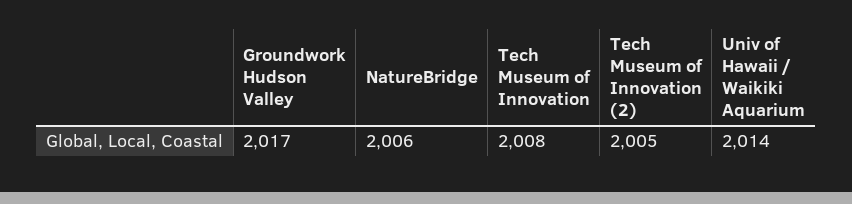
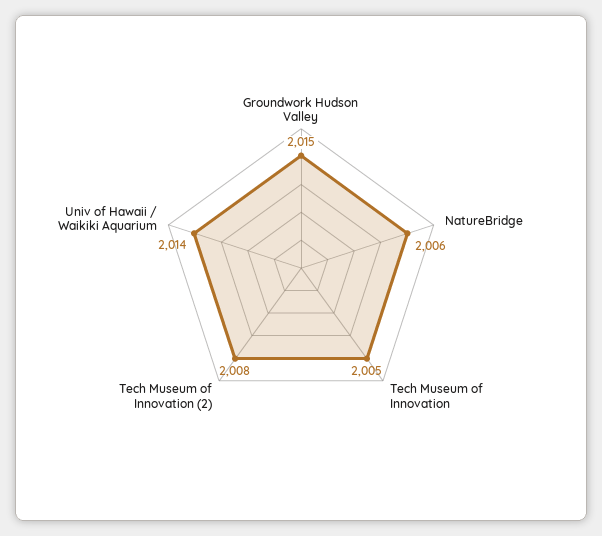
Groundwork Hudson Valley: 2017 -> 2015
Tech Museum of Innovation: 2008 -> 2005
Tech Museum of Innovation (2): 2005 -> 2008

